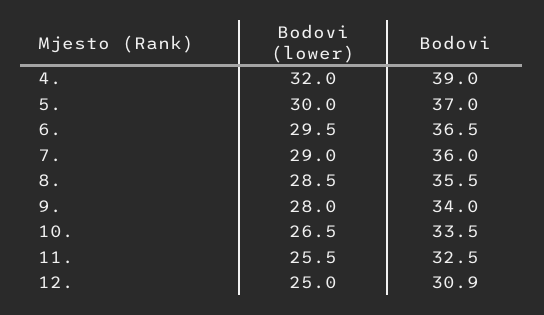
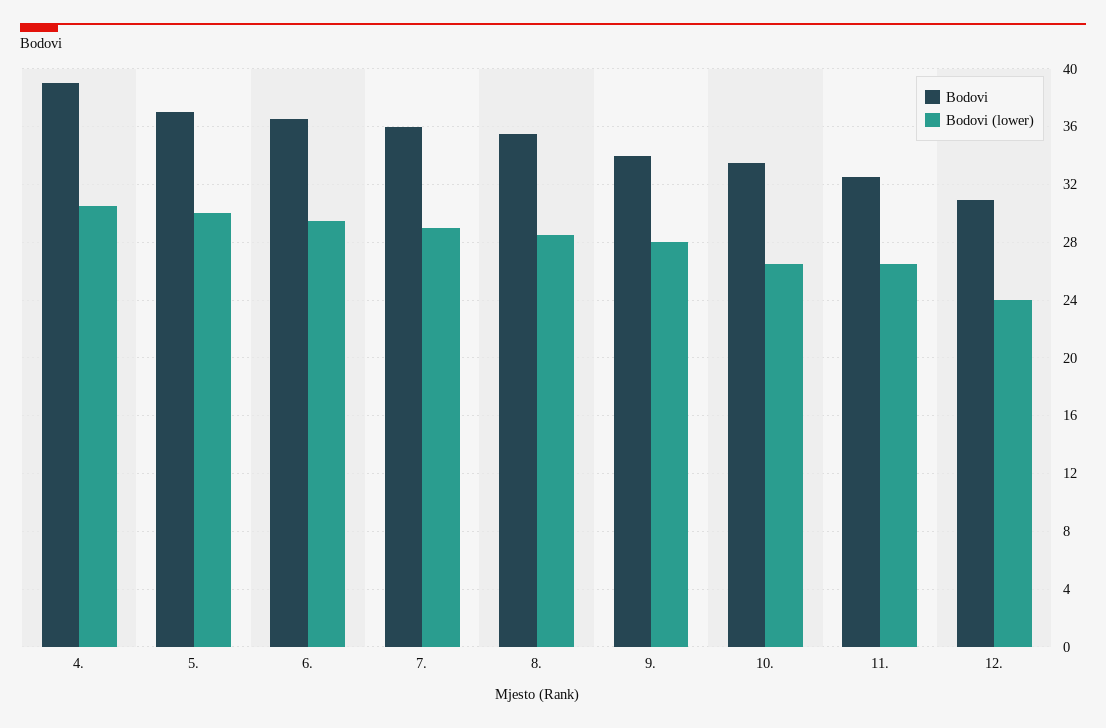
Bodovi (lower), 4.: 32 -> 30.5
Bodovi (lower), 11.: 25.5 -> 26.5
Bodovi (lower), 12.: 25 -> 24

